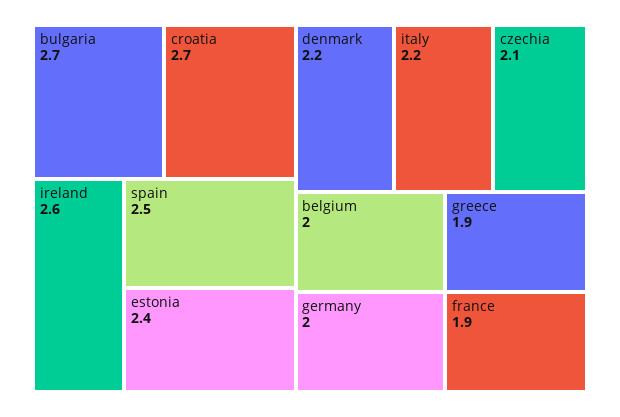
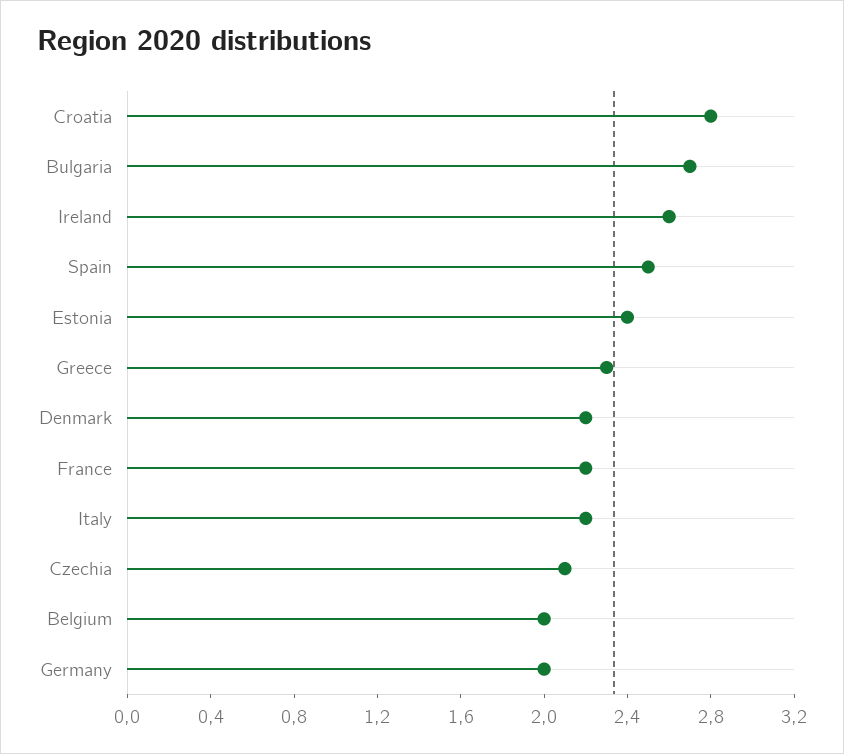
croatia: 2.7 -> 2.8
greece: 1.9 -> 2.3
france: 1.9 -> 2.2

